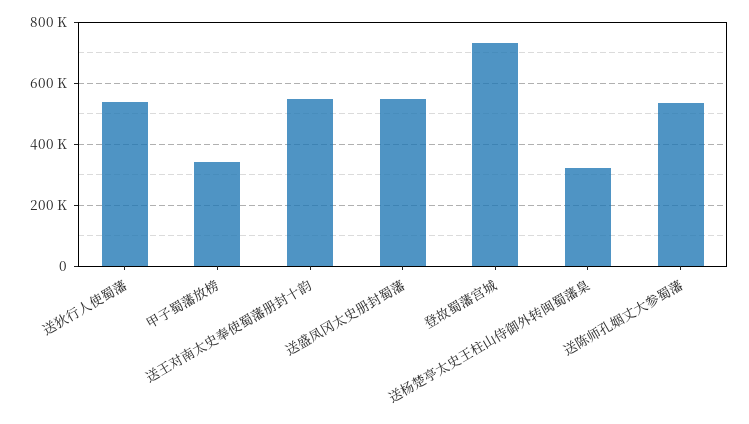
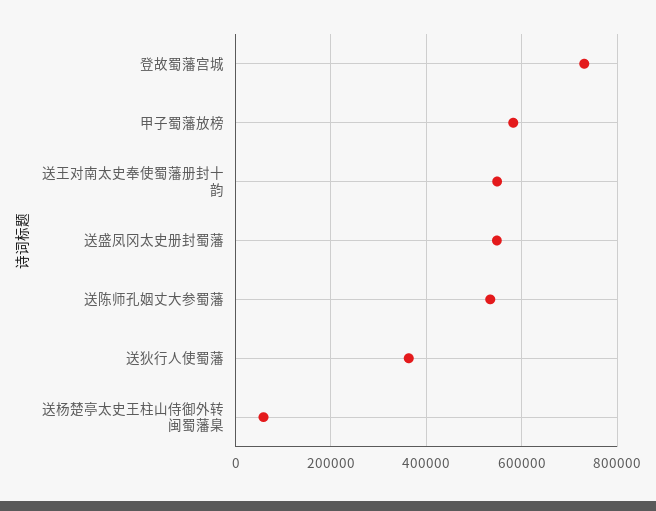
送狄行人使蜀藩: 540000 -> 360000
甲子蜀藩放榜: 340000 -> 580000
送杨楚亭太史王柱山侍御外转闽蜀藩臬: 320000 -> 60000

